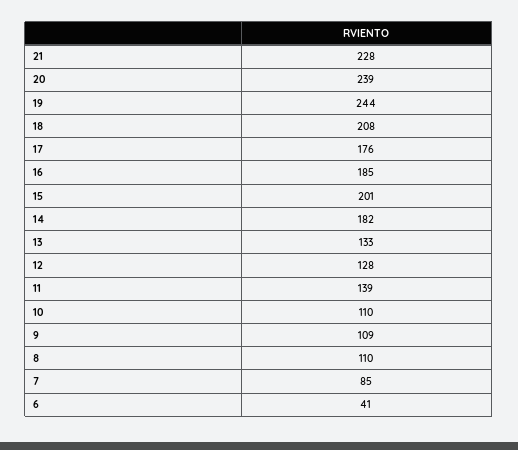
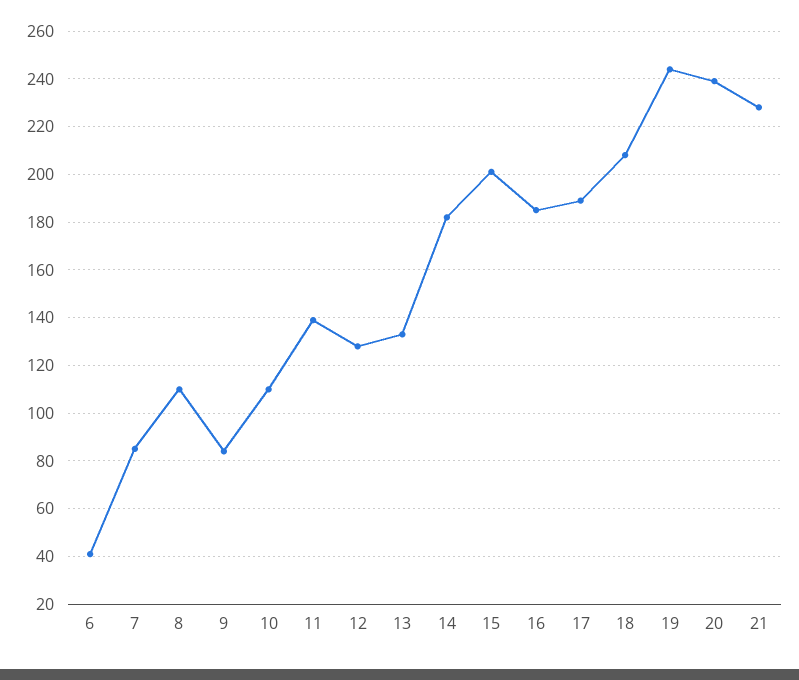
17: 176 -> 190
9: 109 -> 85

